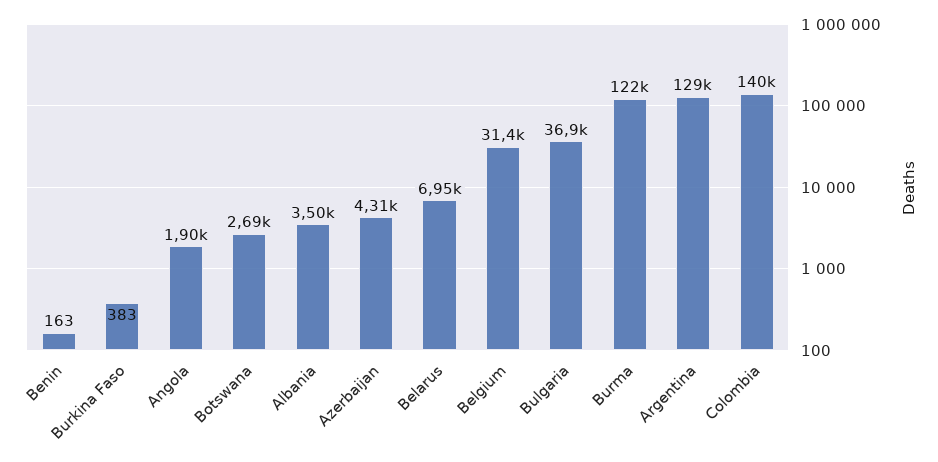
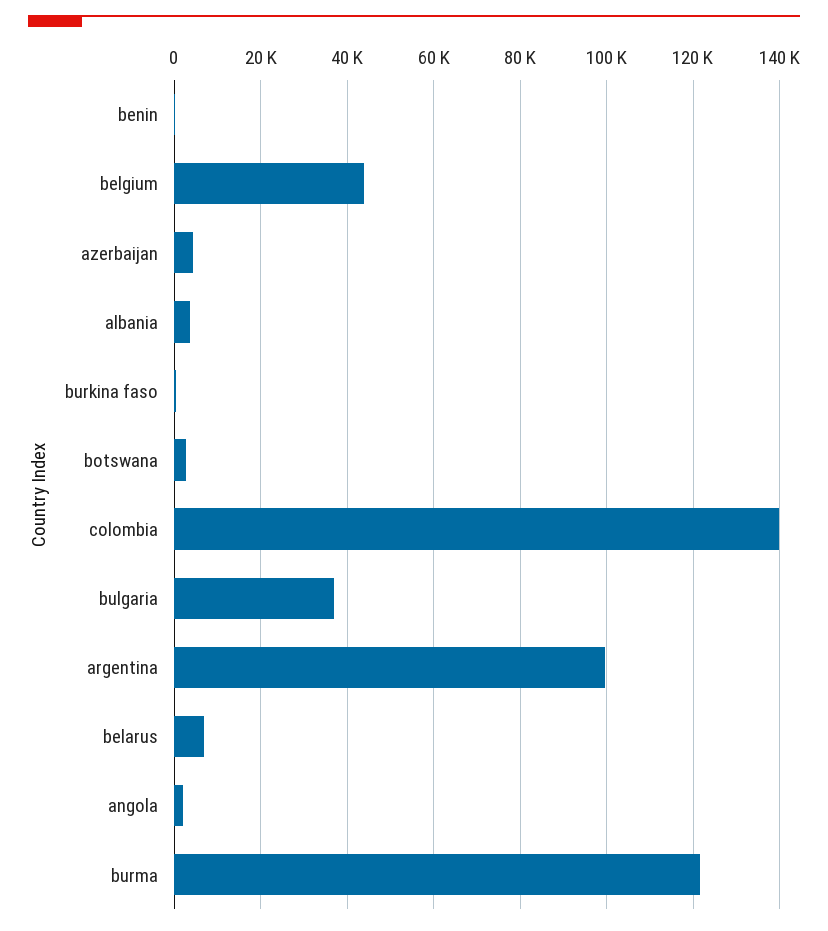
Belgium: 31400 -> 44000
Argentina: 129000 -> 100000

